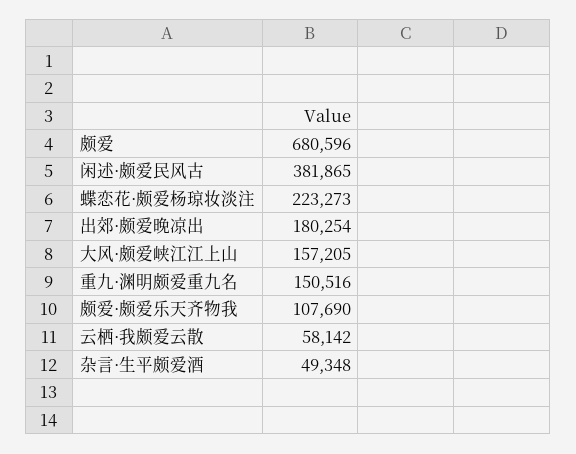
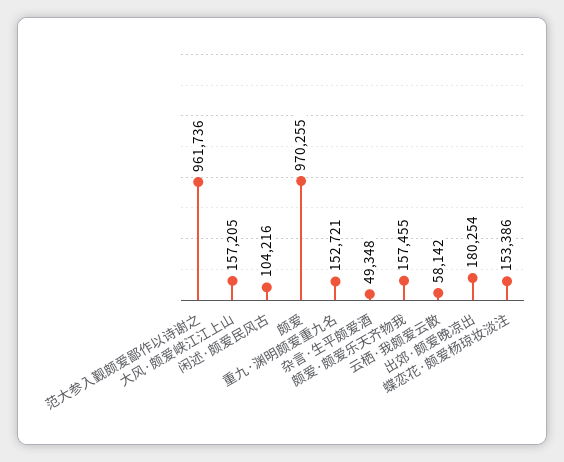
颇爱: 680596 -> 970255
闲述·颇爱民风古: 381865 -> 104216
蝶恋花·颇爱杨琼妆淡注: 223273 -> 153386
重九·渊明颇爱重九名: 150516 -> 152721
颇爱·颇爱乐天齐物我: 107690 -> 157455
范大参入觐颇爱鄙作以诗谢之: none -> 961736

